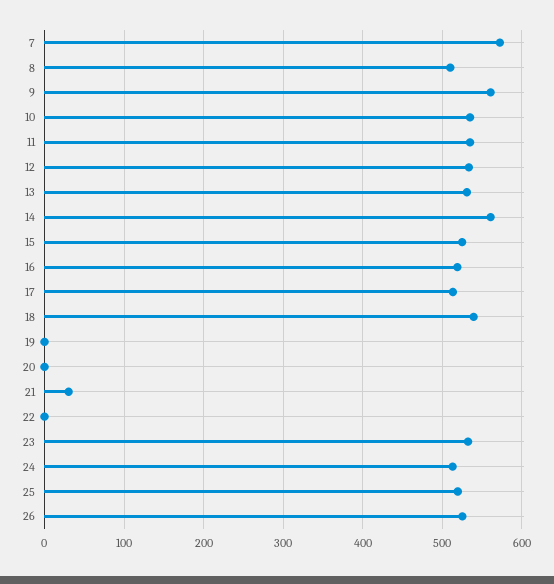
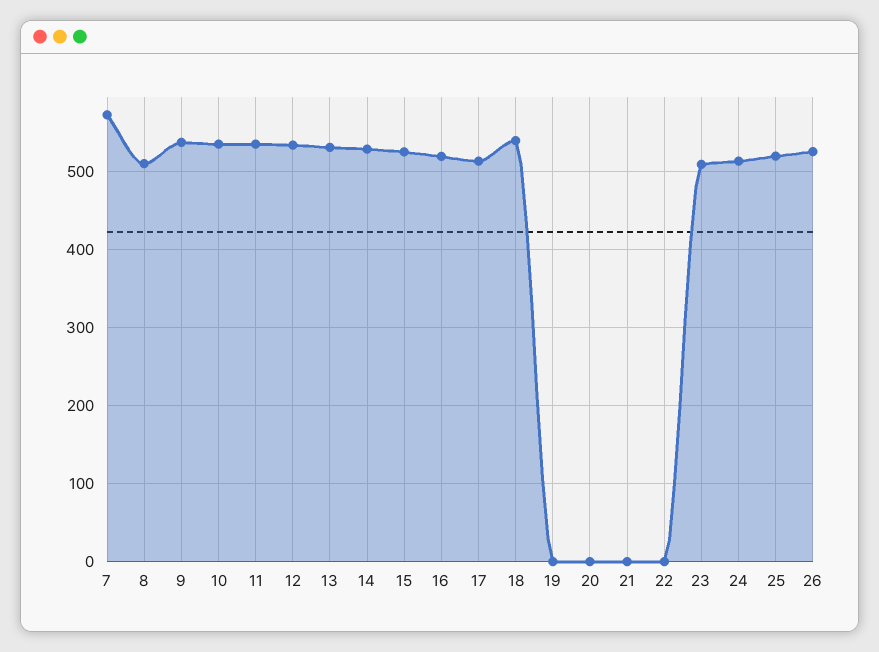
9: 560 -> 540
14: 560 -> 530
21: 30 -> 0
23: 530 -> 510

